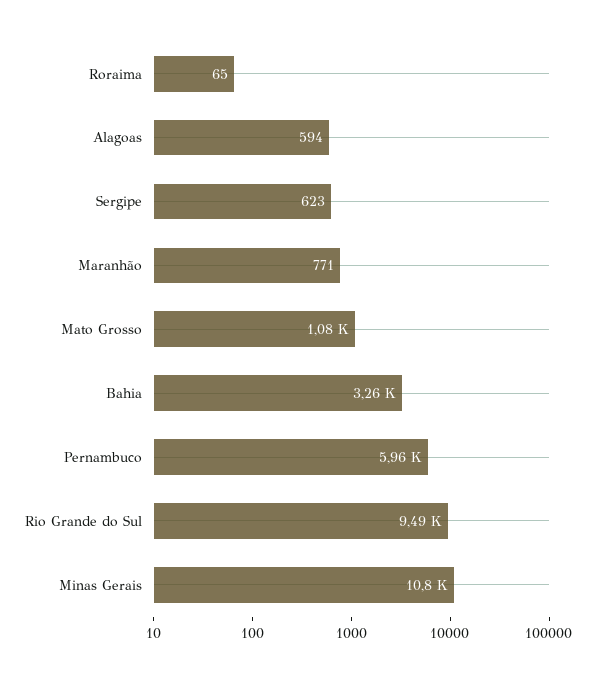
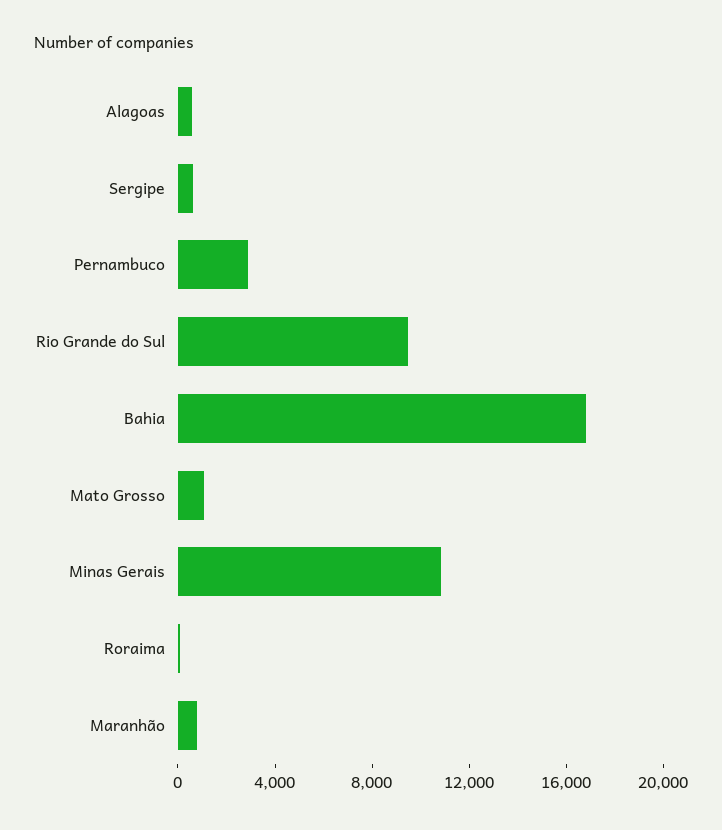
Bahia: 3260 -> 17000
Pernambuco: 5960 -> 3000

